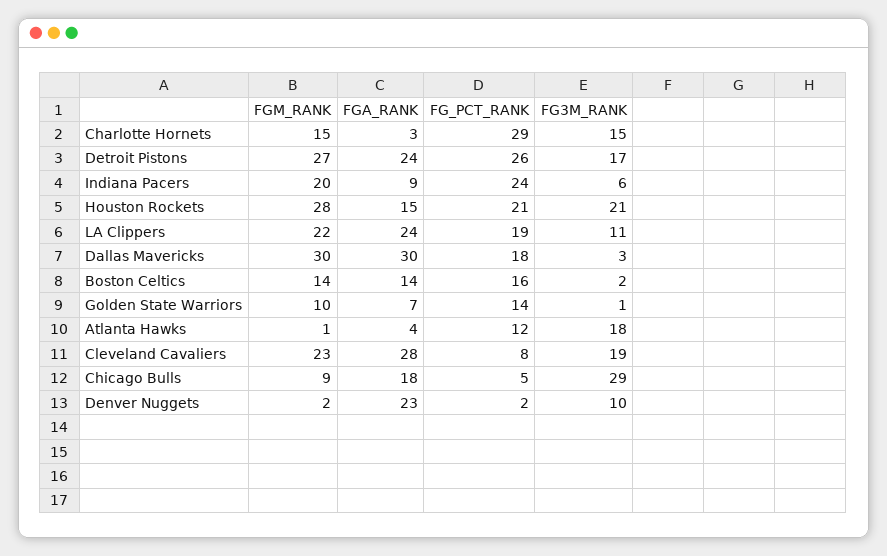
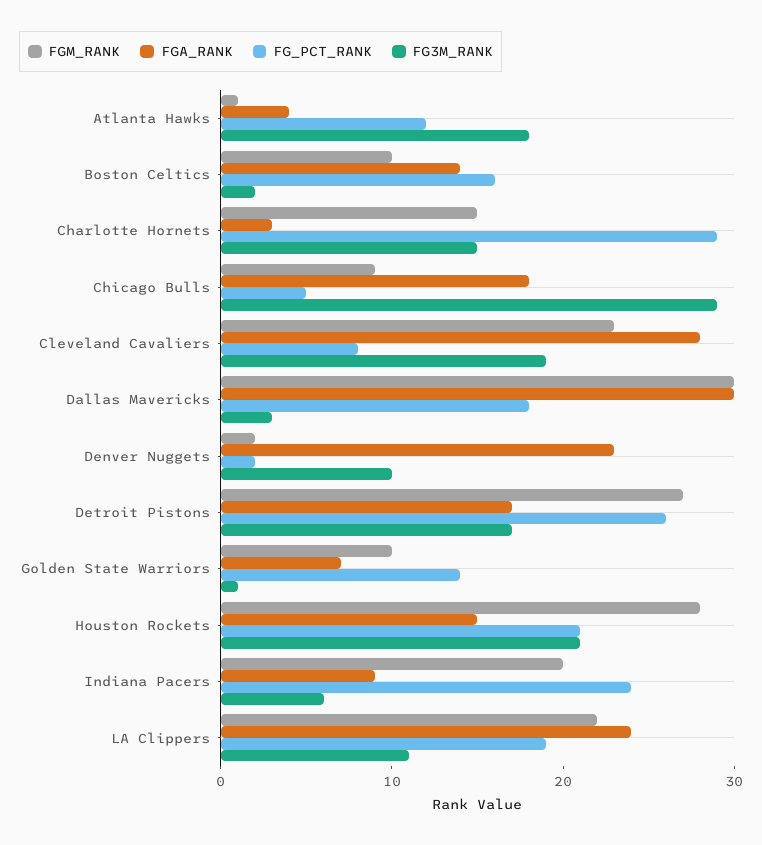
FGA_RANK, Detroit Pistons: 24 -> 17
FGM_RANK, Boston Celtics: 14 -> 10

